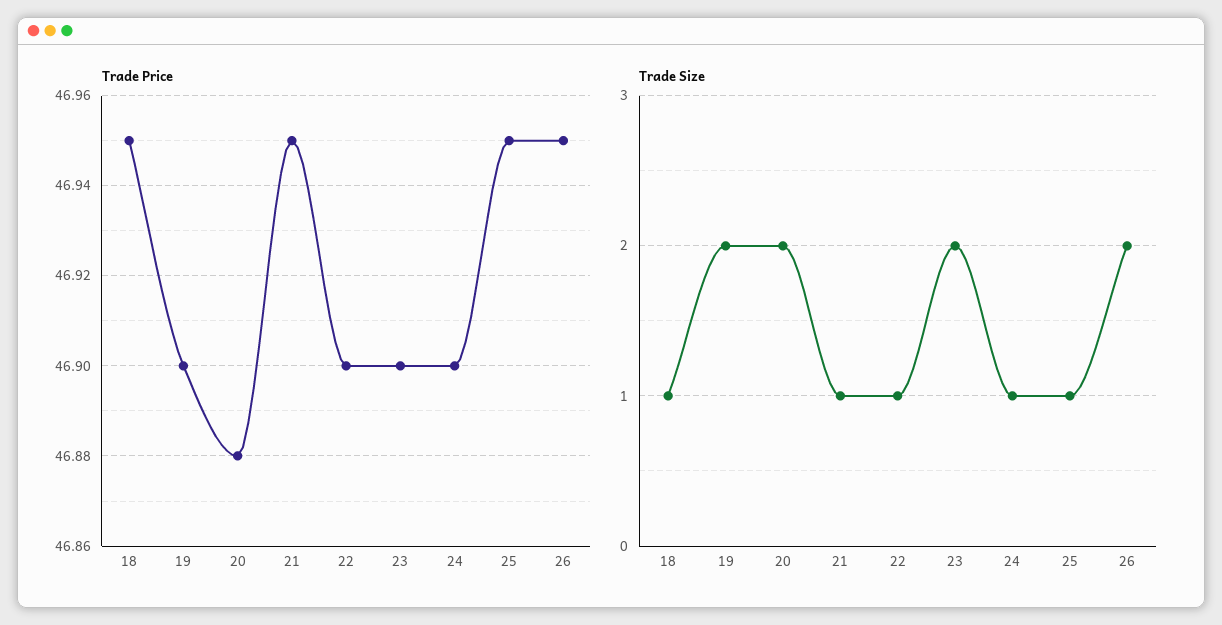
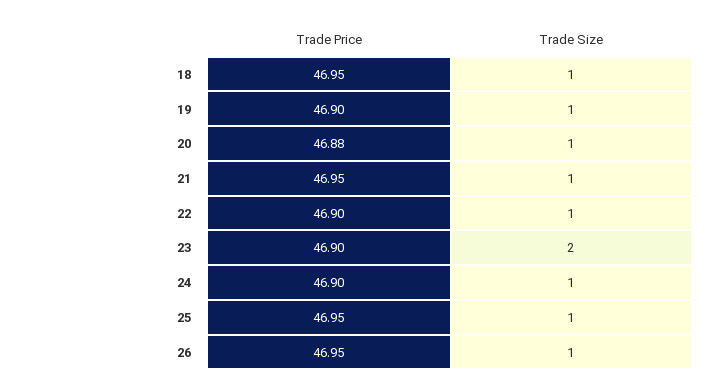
Trade Size, 19: 2 -> 1
Trade Size, 20: 2 -> 1
Trade Size, 26: 2 -> 1

